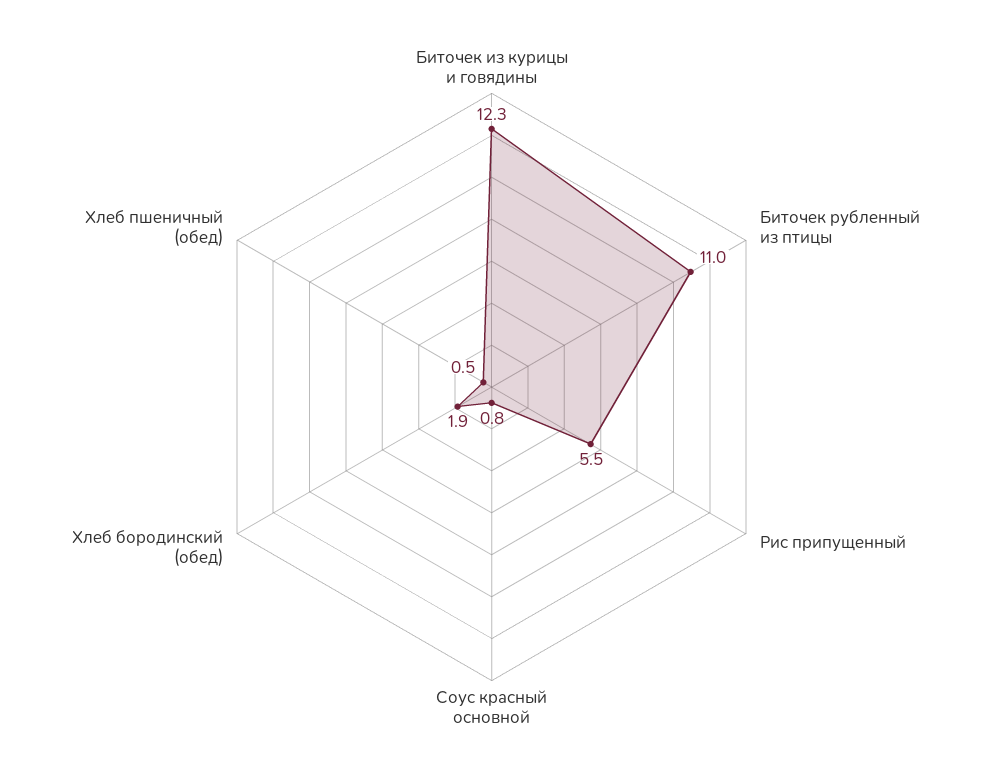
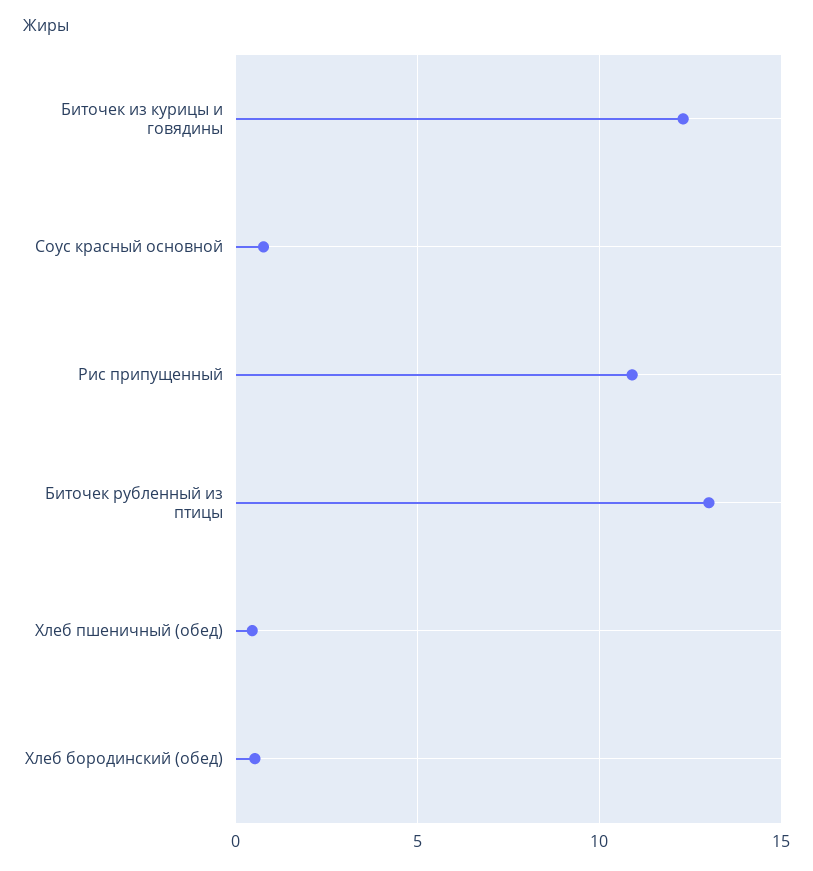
Биточек рубленный из птицы: 11 -> 13
Рис припущенный: 5.5 -> 11
Хлеб бородинский (обед): 1.9 -> 0.5

